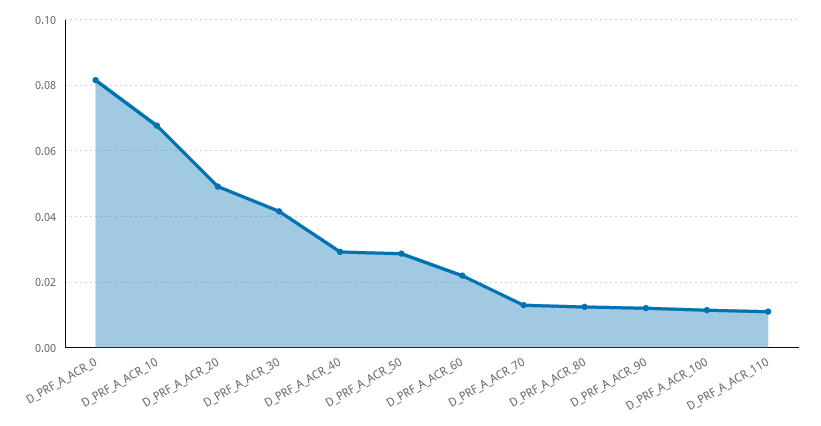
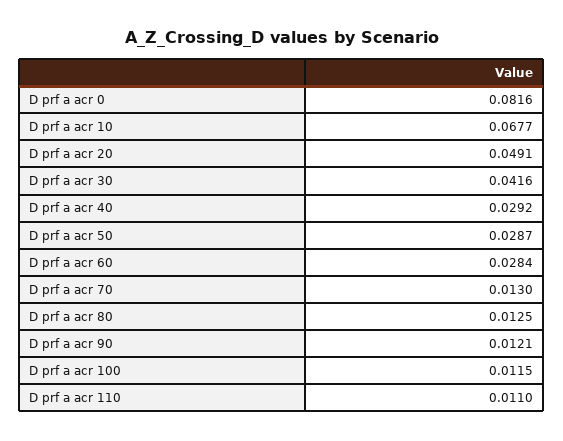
D_PRF_A_ACR_60: 0.022 -> 0.0284

